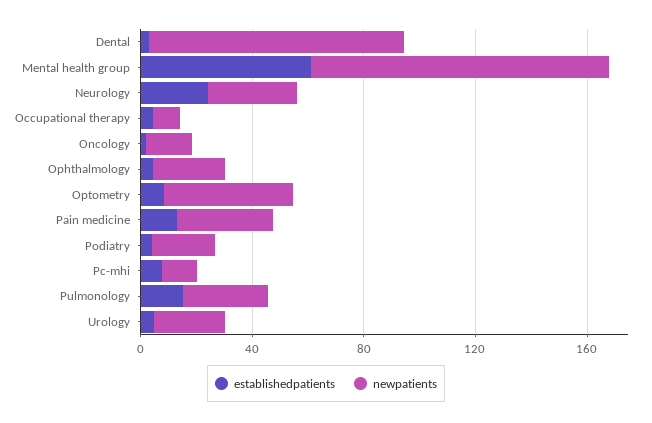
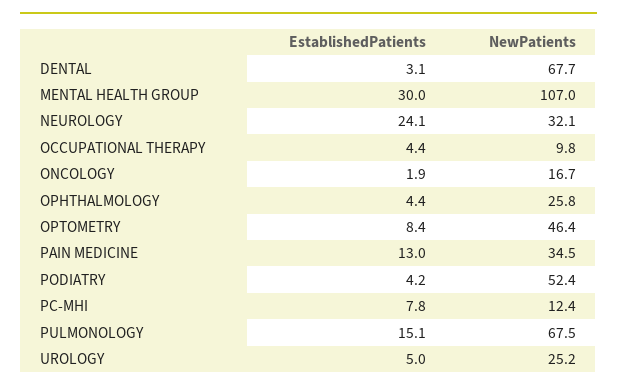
newpatients, Dental: 90 -> 67.7
establishedpatients, Mental health group: 60 -> 30
newpatients, Podiatry: 20 -> 52.4
newpatients, Pulmonology: 30 -> 67.5

